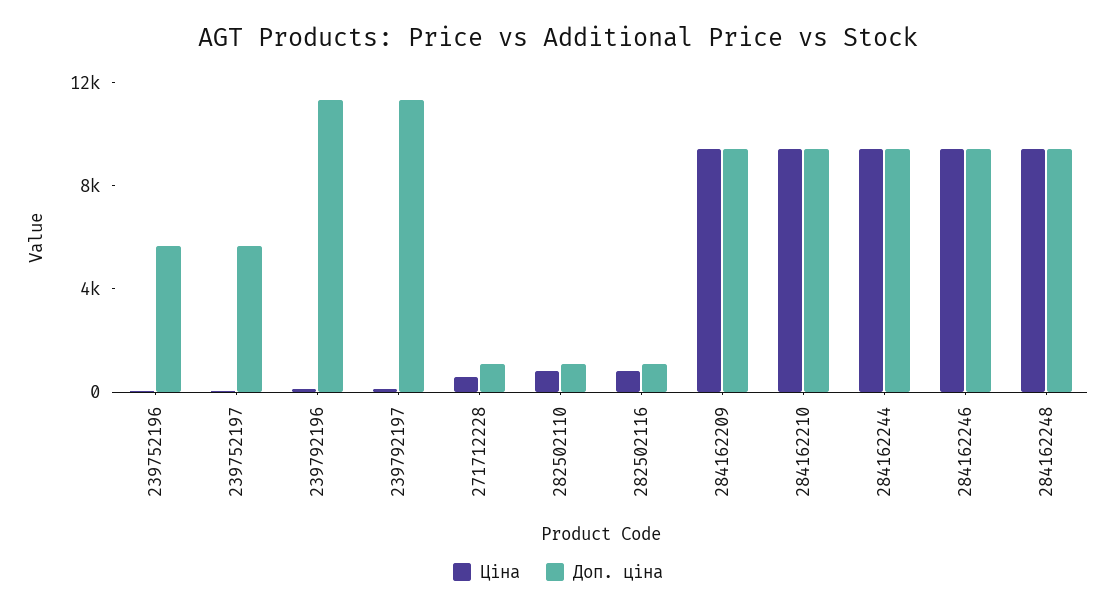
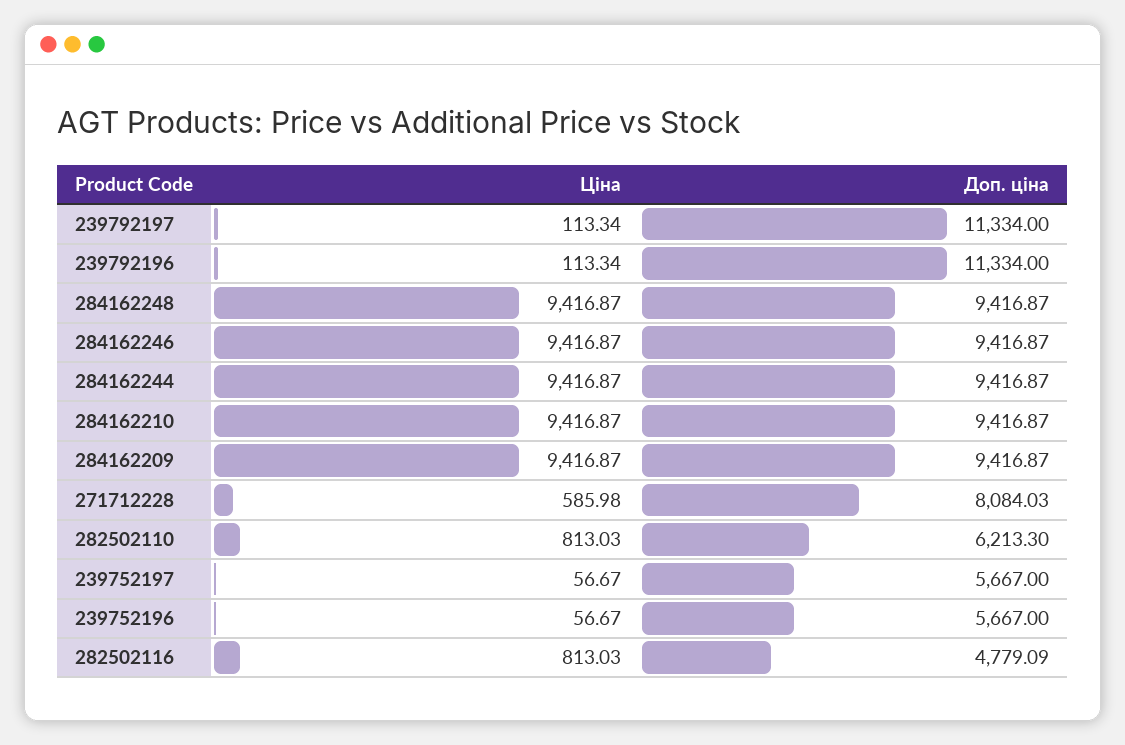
Доп. ціна, 271712228: 1000 -> 8084.03
Доп. ціна, 282502110: 1000 -> 6213.3
Доп. ціна, 282502116: 1000 -> 4779.09

